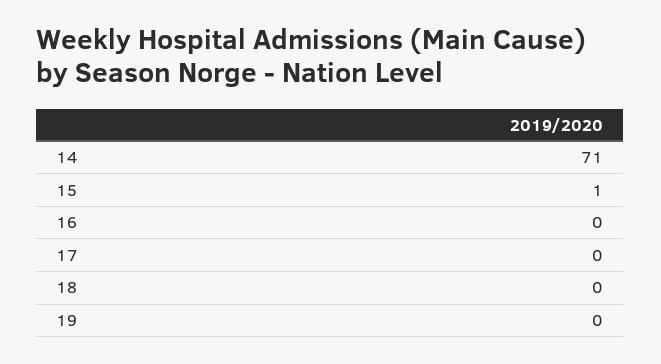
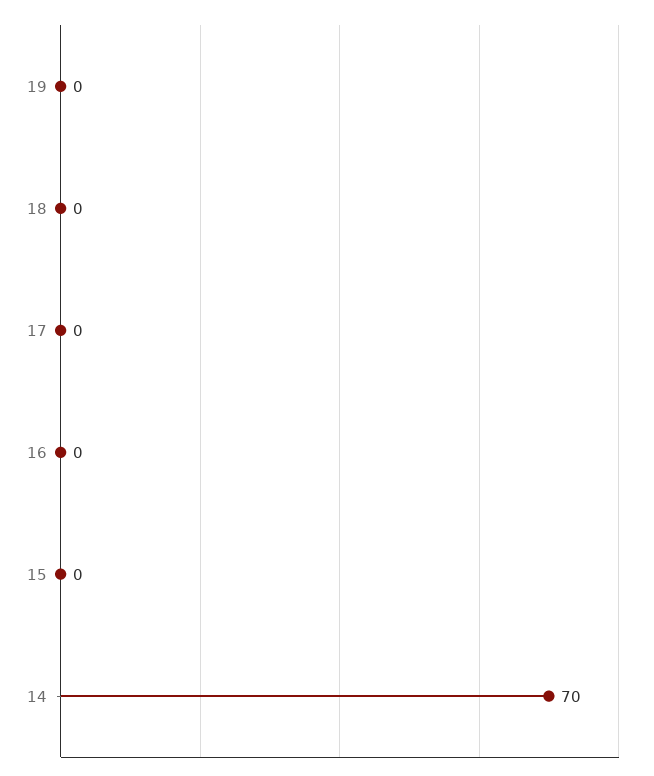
14: 71 -> 70
15: 1 -> 0

